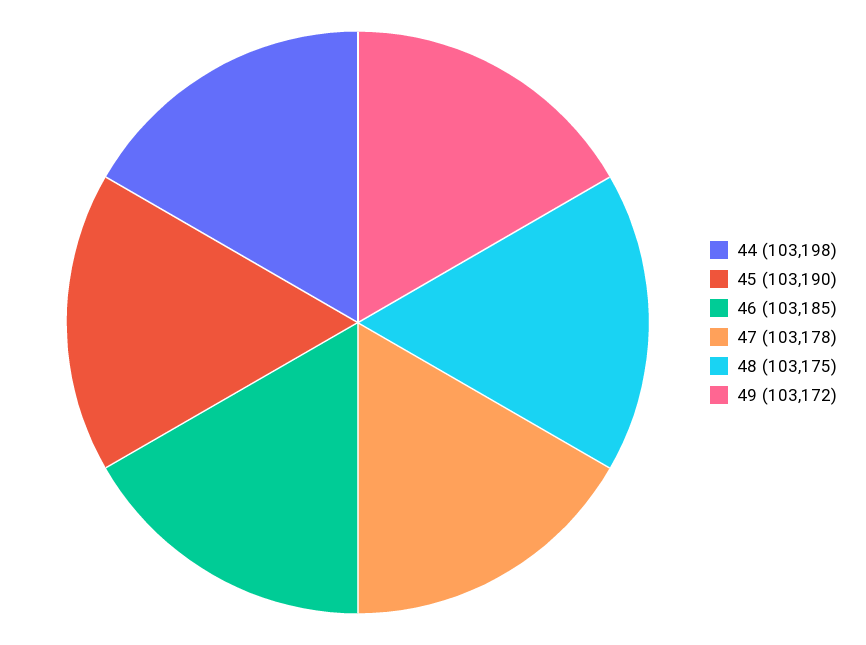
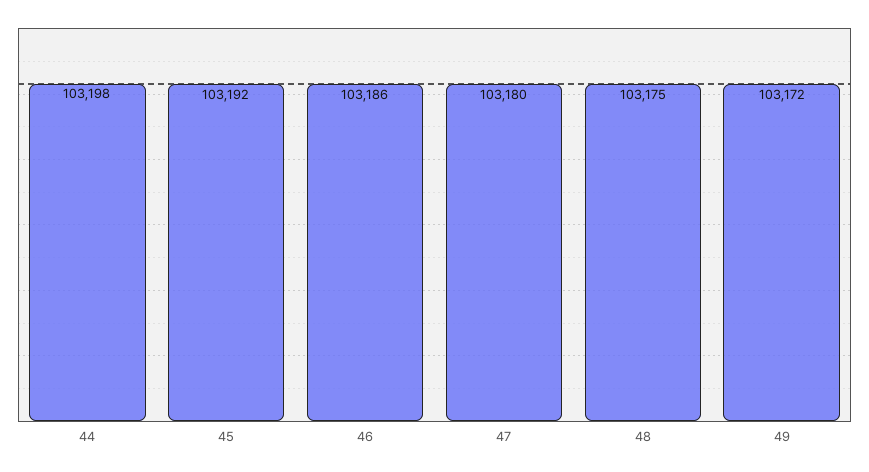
45: 103190 -> 103192
46: 103185 -> 103186
47: 103178 -> 103180

